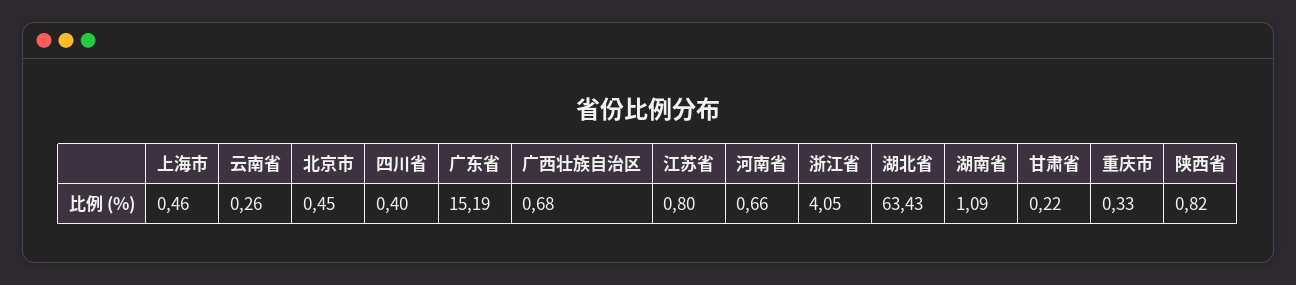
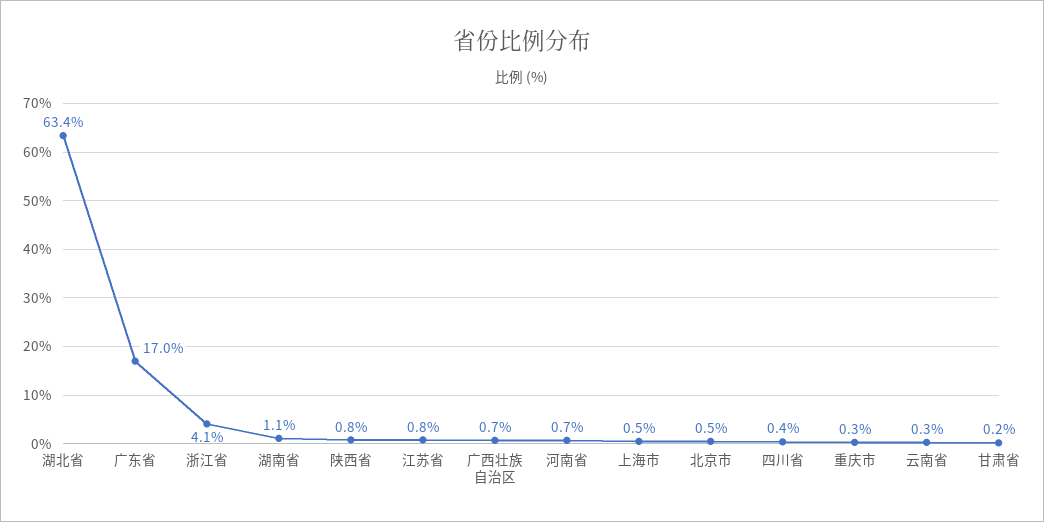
广东省: 15.19 -> 17

